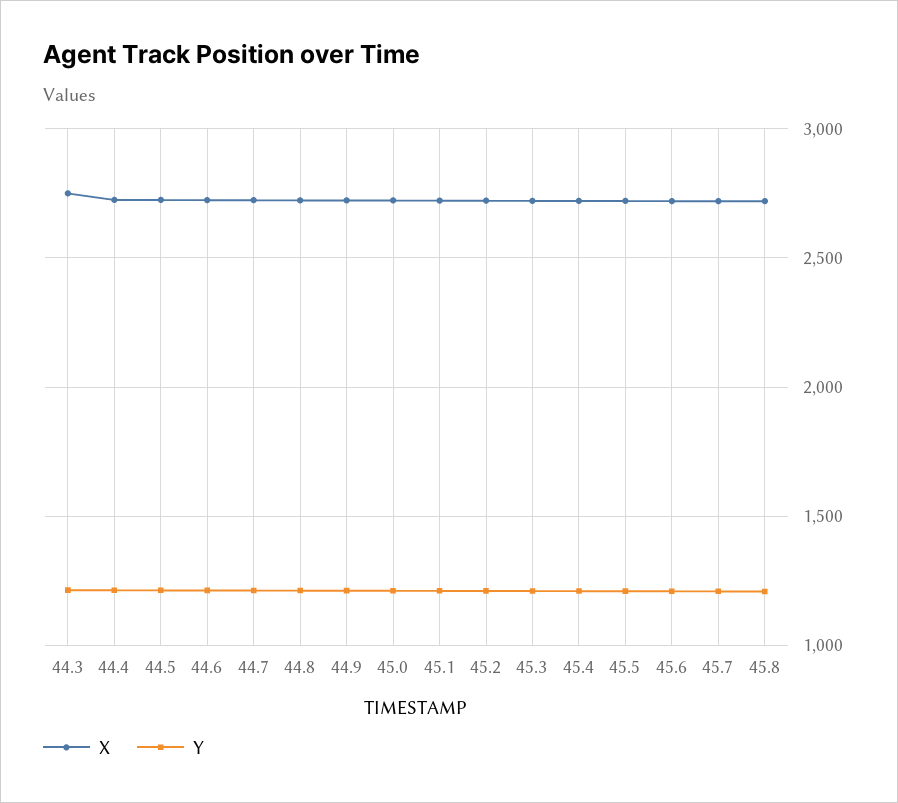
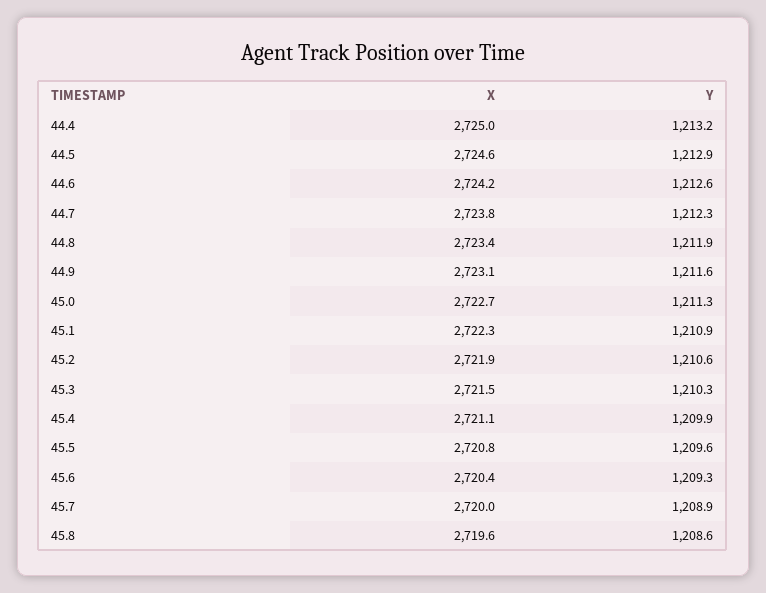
X, 44.3: 2750 -> none
Y, 44.3: 1200 -> none

